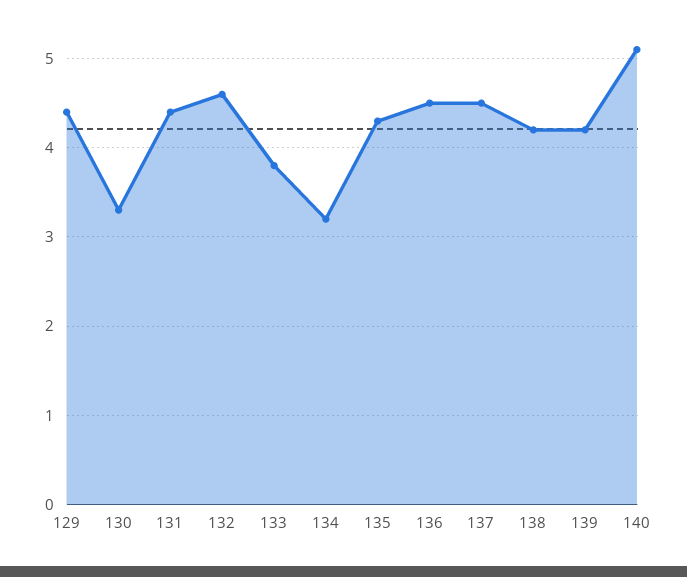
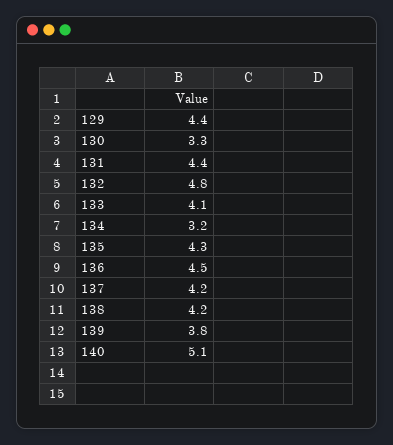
132: 4.6 -> 4.8
133: 3.8 -> 4.1
137: 4.5 -> 4.2
139: 4.2 -> 3.8

